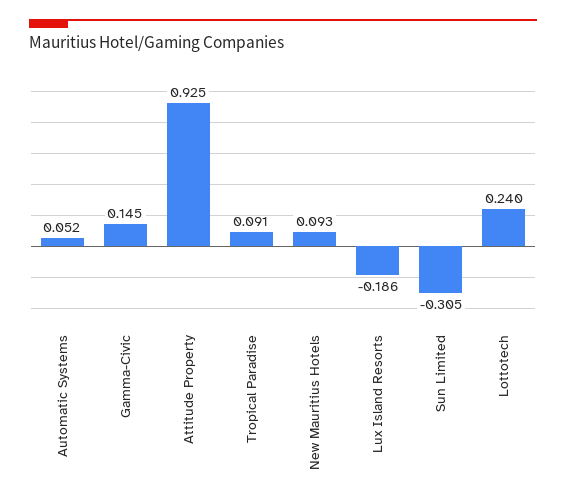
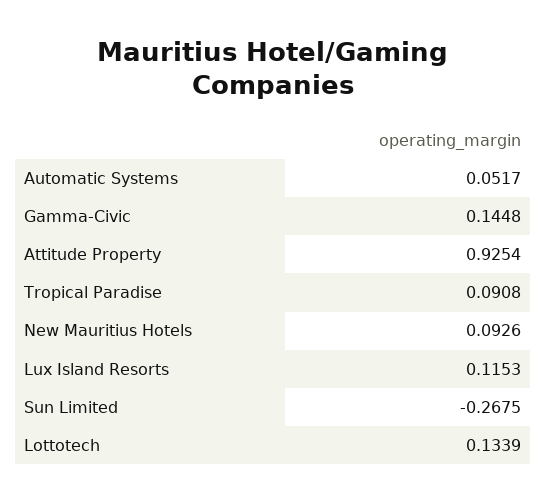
Lux Island Resorts: -0.186 -> 0.1153
Sun Limited: -0.305 -> -0.2675
Lottotech: 0.24 -> 0.1339

